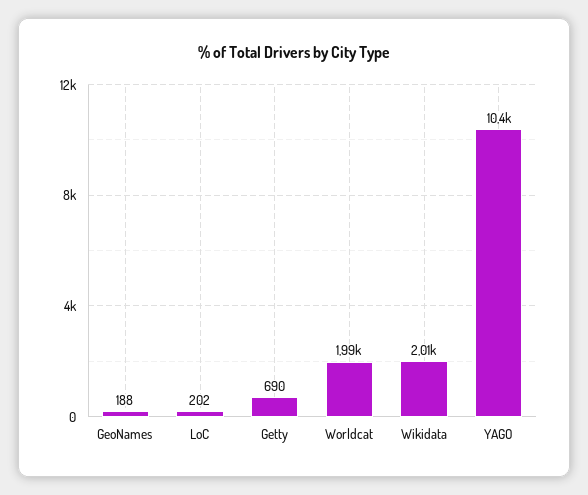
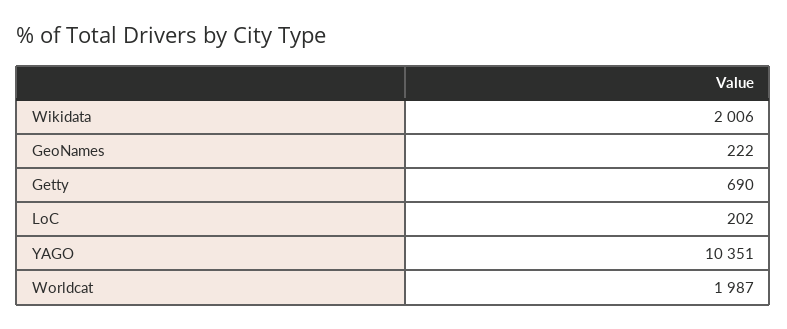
GeoNames: 188 -> 222

